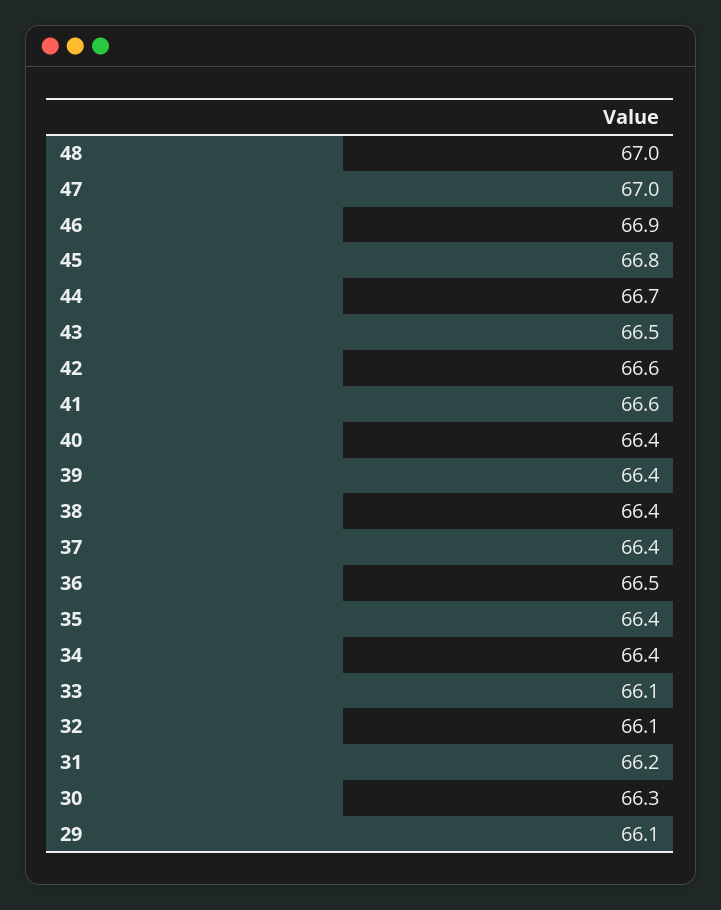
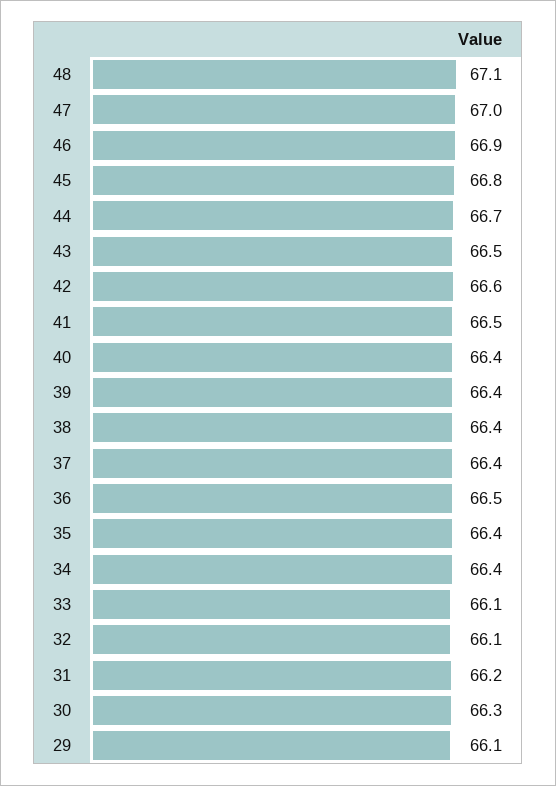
48: 67 -> 67.1
41: 66.6 -> 66.5

